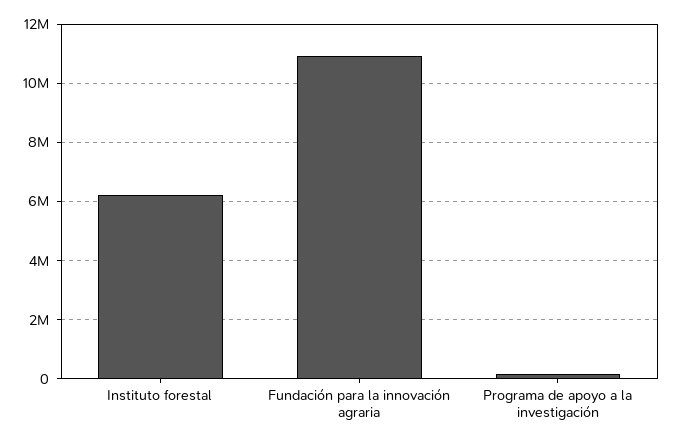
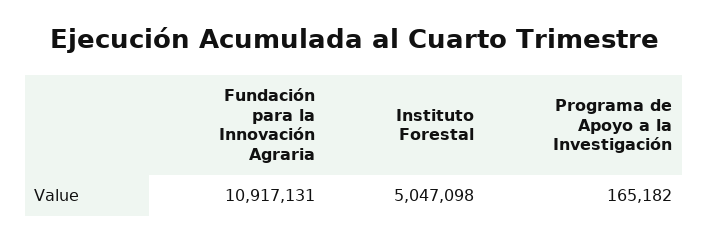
Instituto forestal: 6250000 -> 5047098

